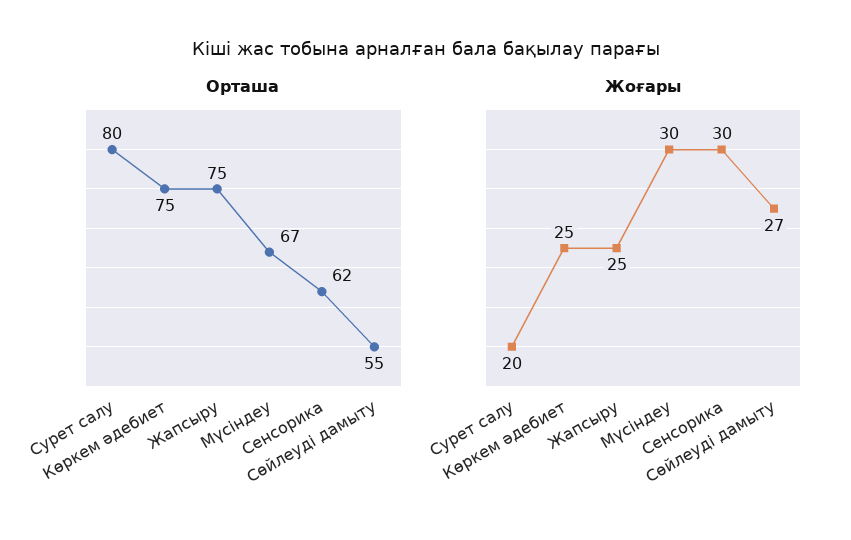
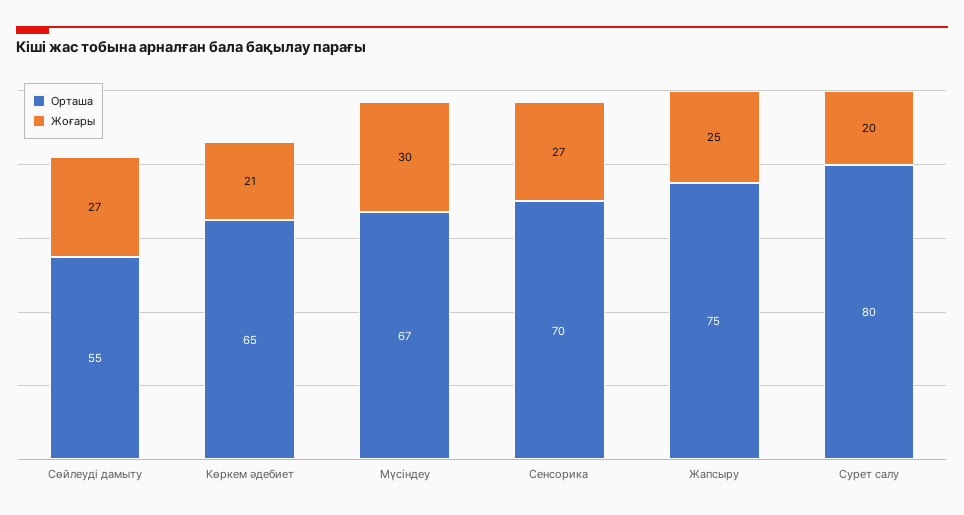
Орташа, Көркем әдебиет: 75 -> 65
Орташа, Сенсорика: 62 -> 70
Жоғары, Көркем әдебиет: 25 -> 21
Жоғары, Сенсорика: 30 -> 27

